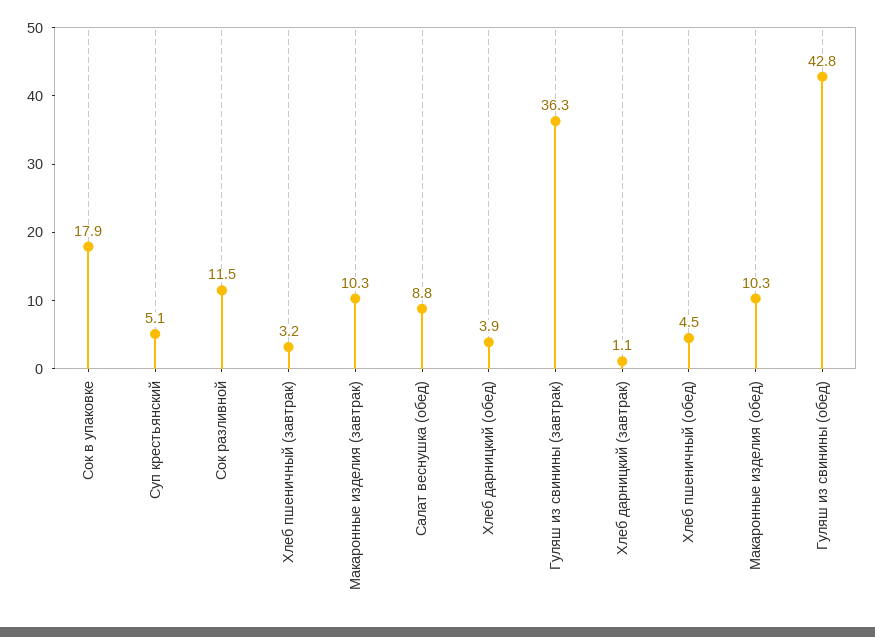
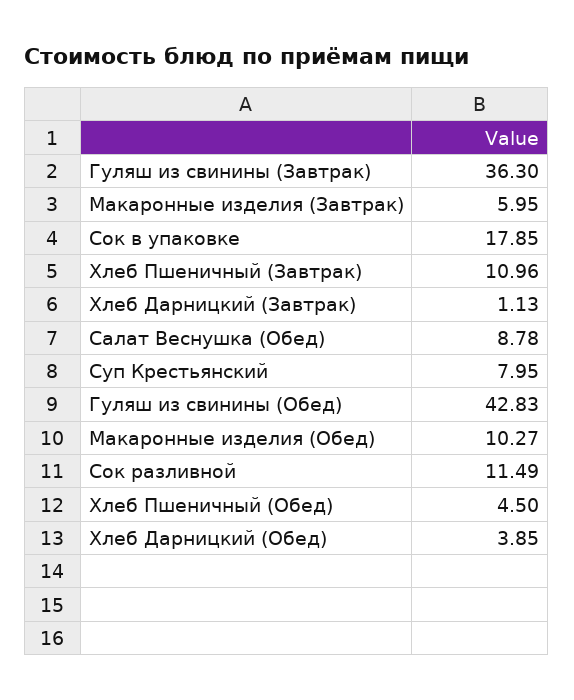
Суп крестьянский: 5.1 -> 7.95
Хлеб пшеничный (завтрак): 3.2 -> 10.96
Макаронные изделия (завтрак): 10.3 -> 5.95

